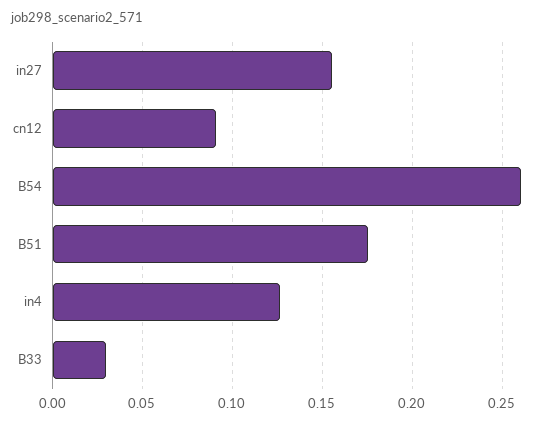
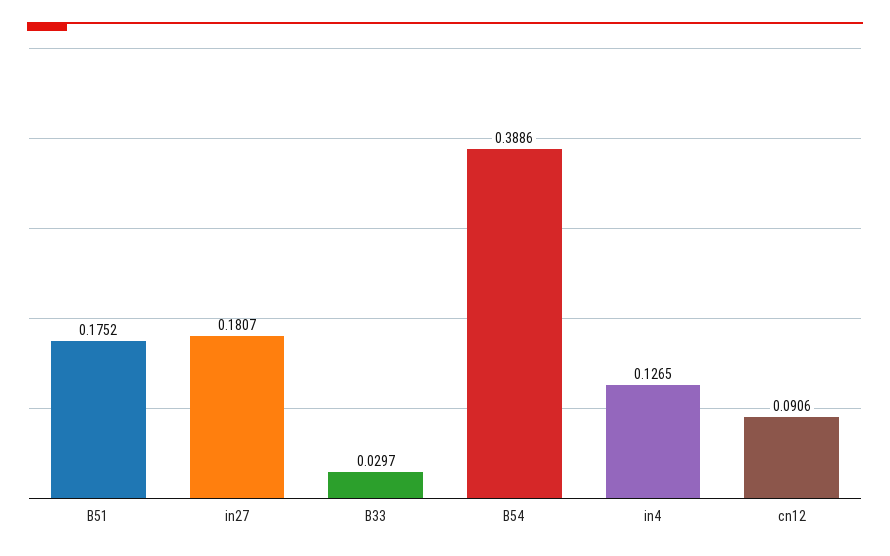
in27: 0.155 -> 0.1807
B54: 0.26 -> 0.3886

